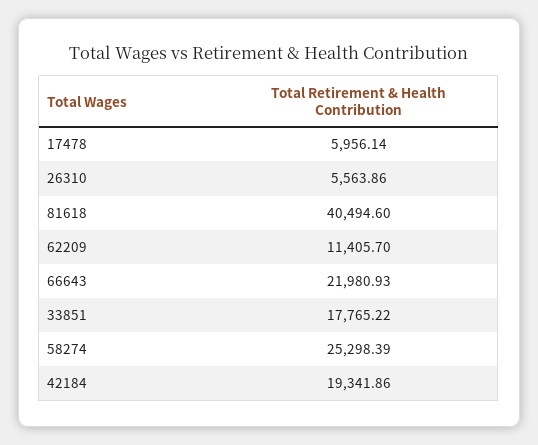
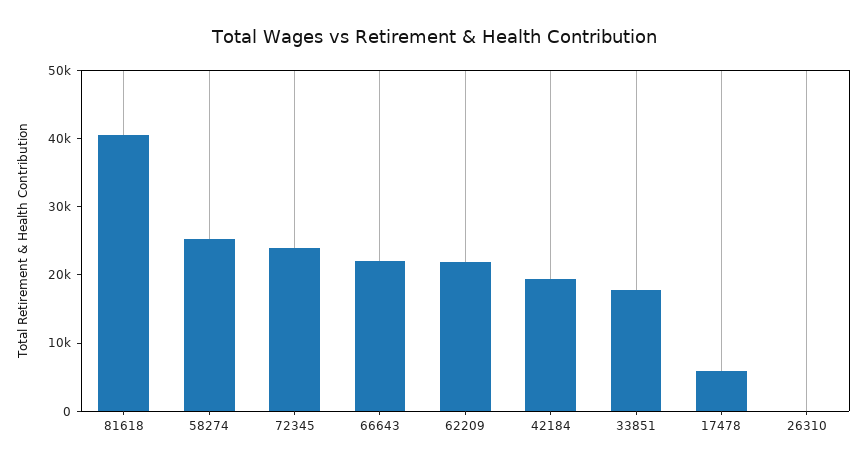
26310: 5563.86 -> 0
62209: 11405.7 -> 22000
72345: none -> 24000

